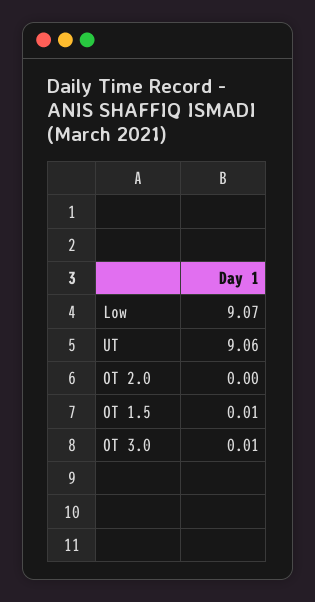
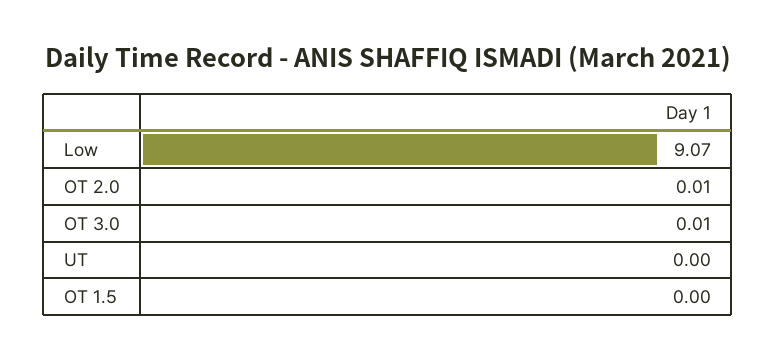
UT: 9.06 -> 0
OT 2.0: 0 -> 0.01
OT 1.5: 0.01 -> 0

